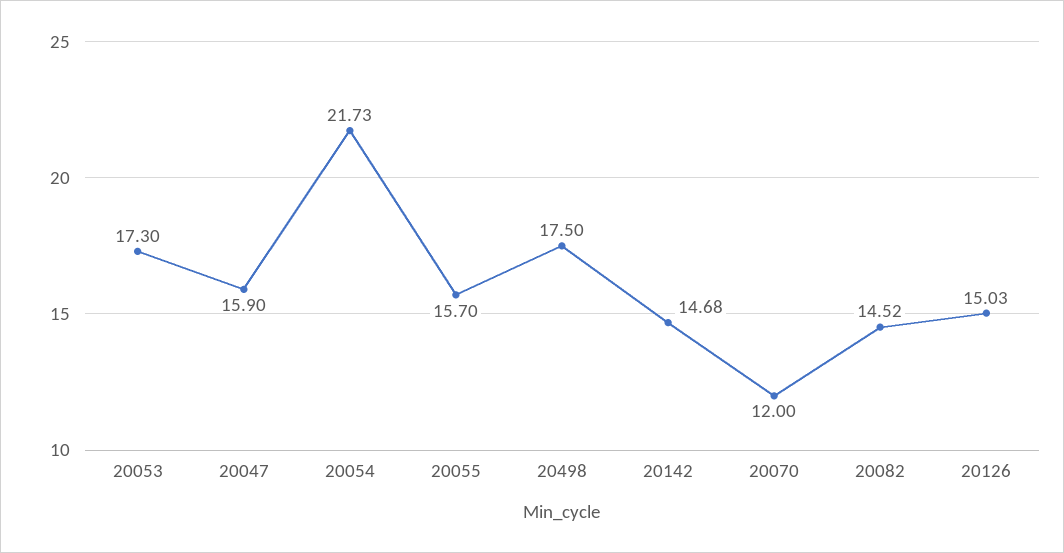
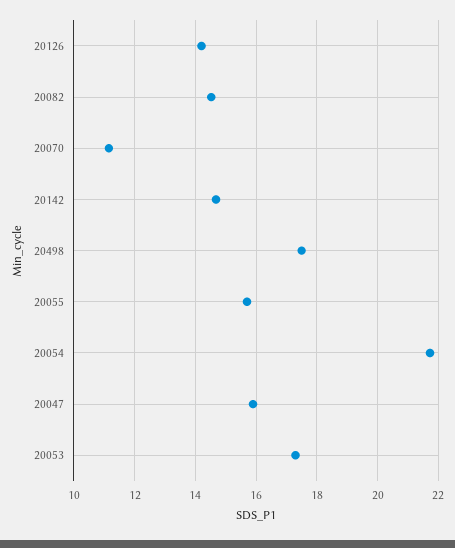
20070: 12 -> 11.2
20126: 15.03 -> 14.2

